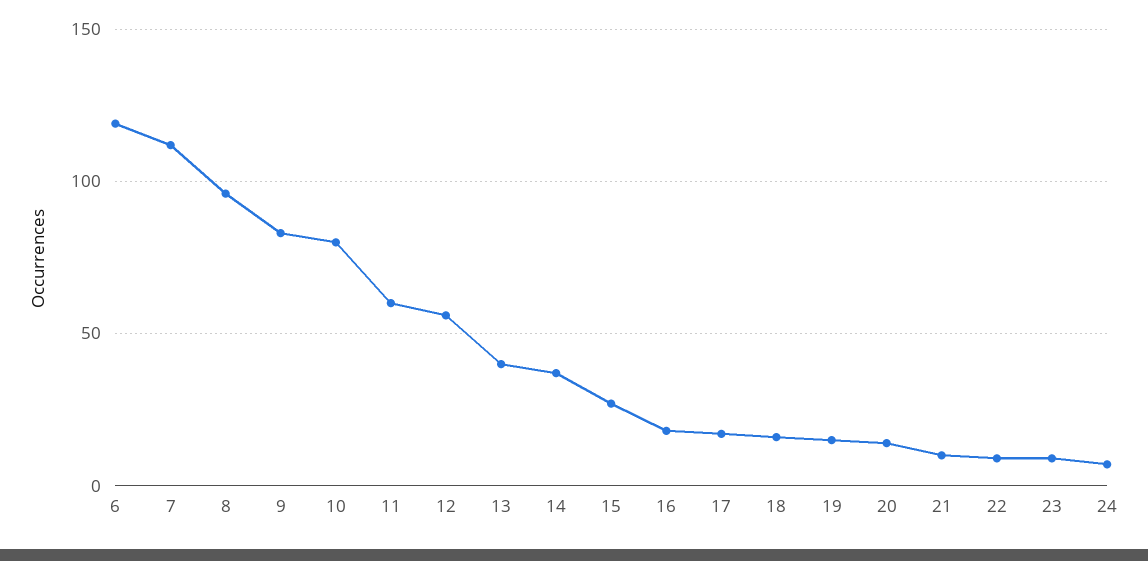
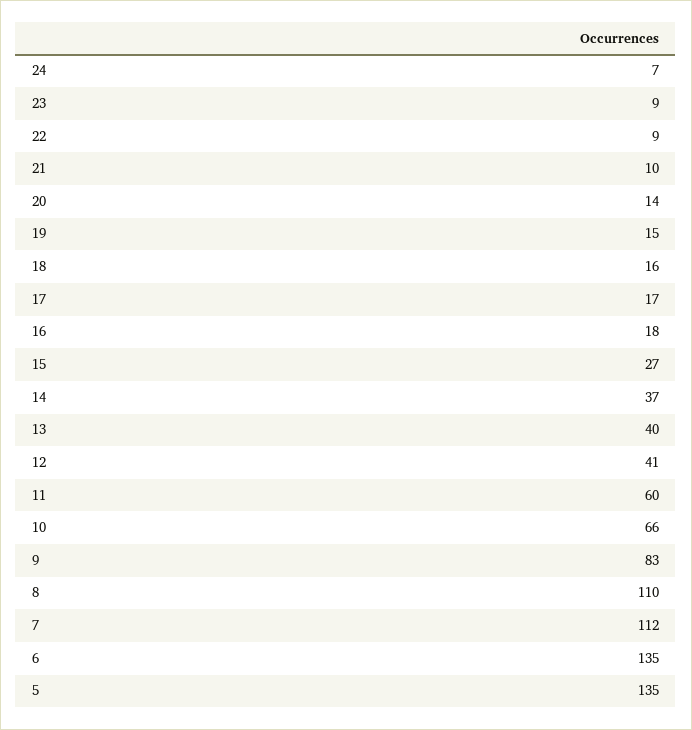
6: 120 -> 135
8: 95 -> 110
10: 80 -> 66
12: 55 -> 41
5: none -> 135

